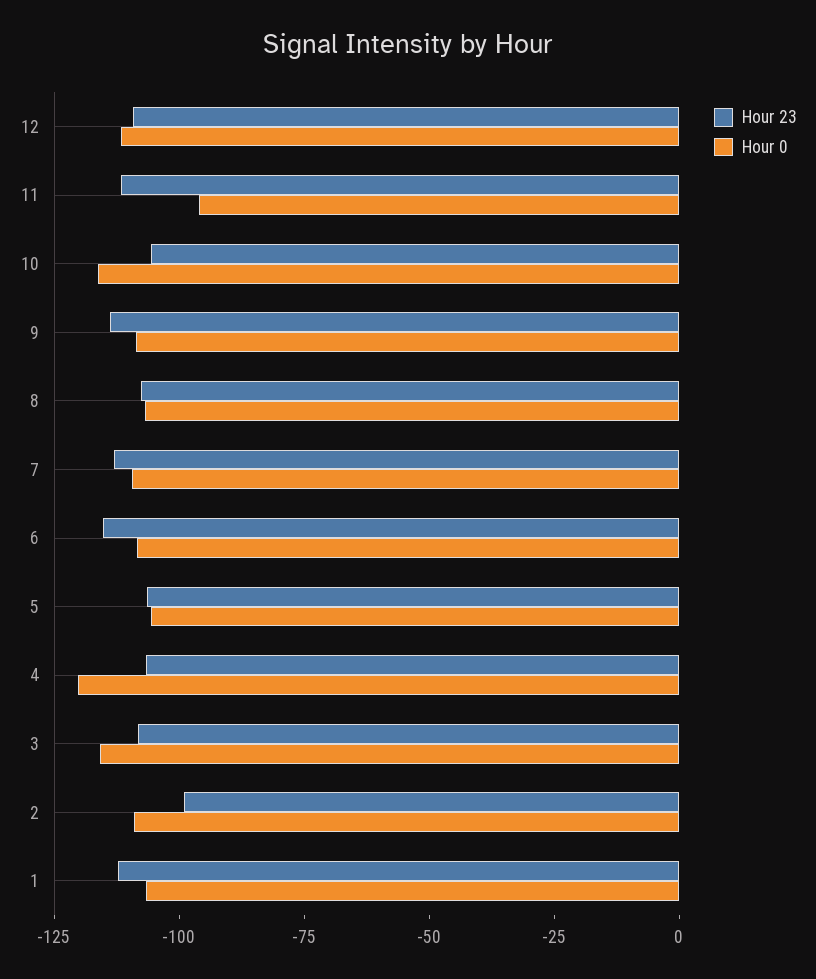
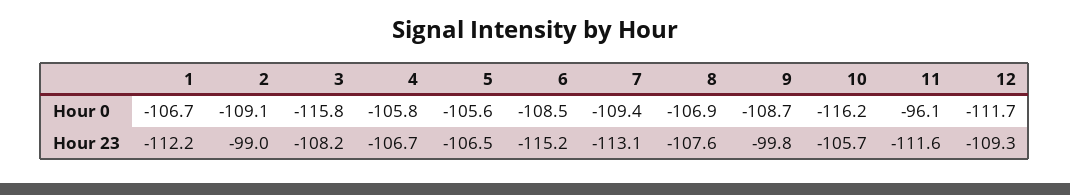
Hour 23, 9: -115 -> -99.8
Hour 0, 4: -120 -> -105.8

